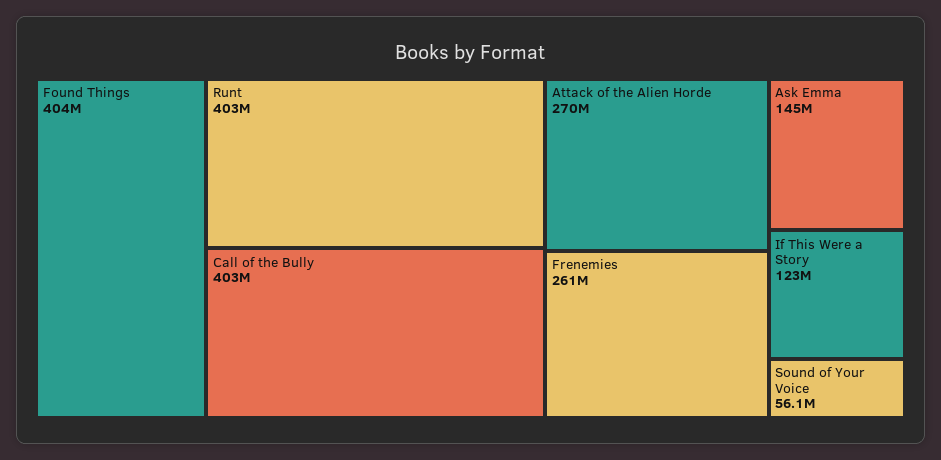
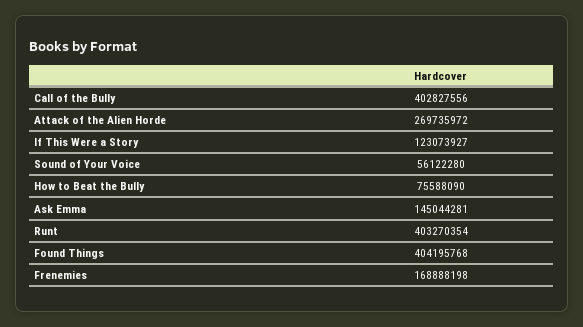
Frenemies: 261000000 -> 168888198
How to Beat the Bully: none -> 75588090

